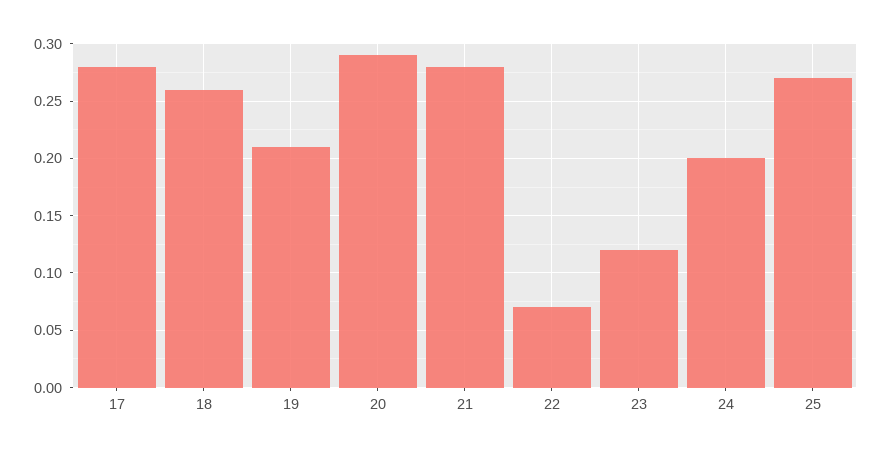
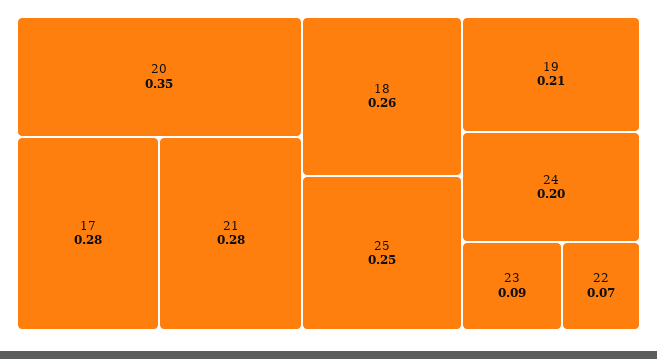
20: 0.29 -> 0.35
23: 0.12 -> 0.09
25: 0.27 -> 0.25

